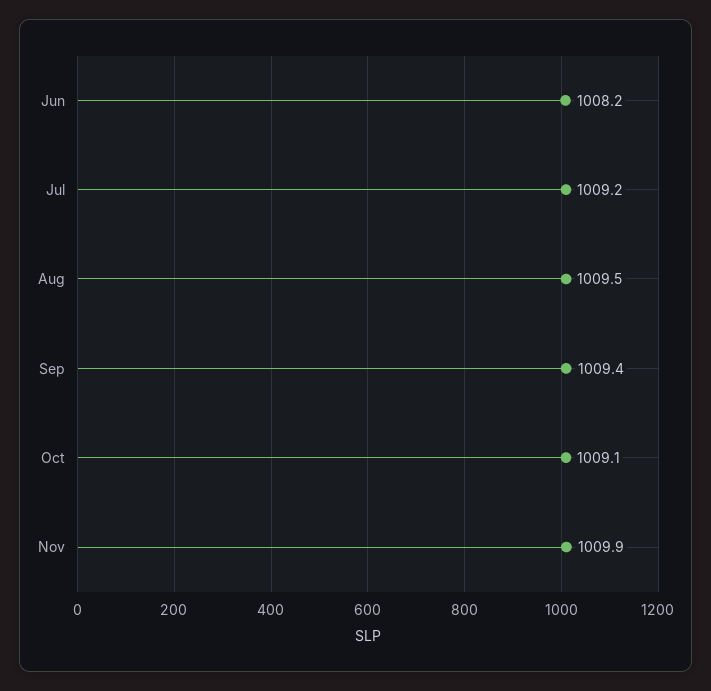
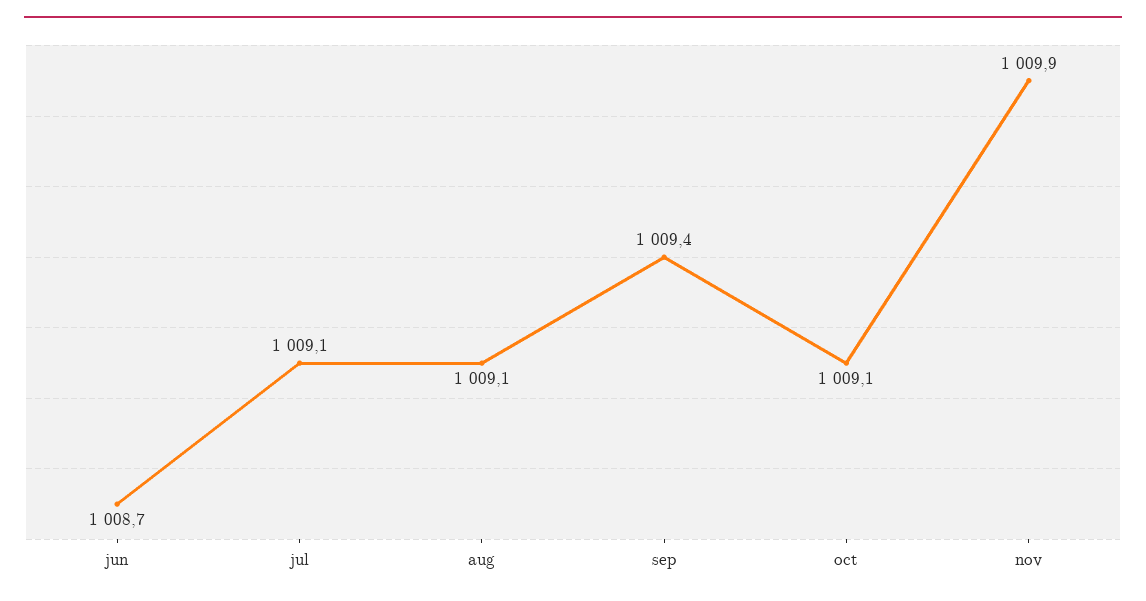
Jun: 1008.2 -> 1008.7
Jul: 1009.2 -> 1009.1
Aug: 1009.5 -> 1009.1

